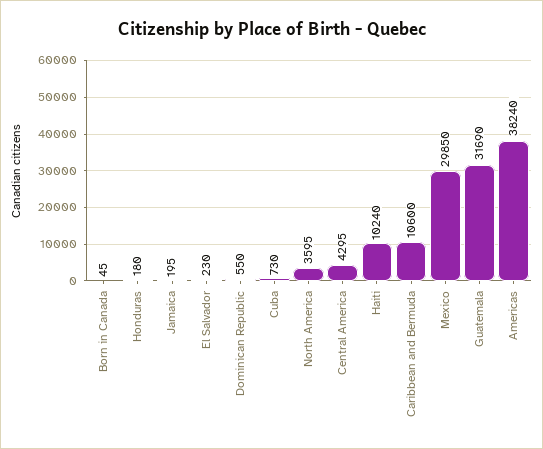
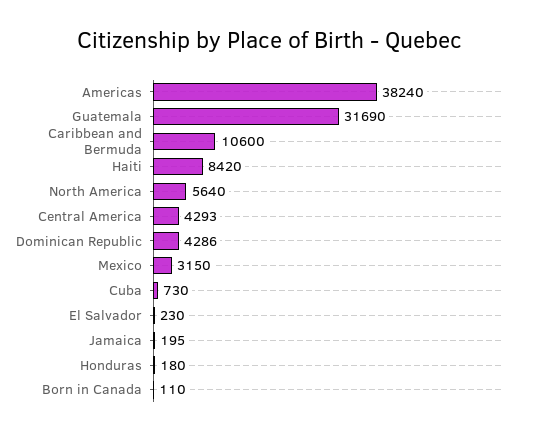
Born in Canada: 45 -> 110
Dominican Republic: 550 -> 4286
North America: 3595 -> 5640
Central America: 4295 -> 4293
Haiti: 10240 -> 8420
Mexico: 29850 -> 3150

